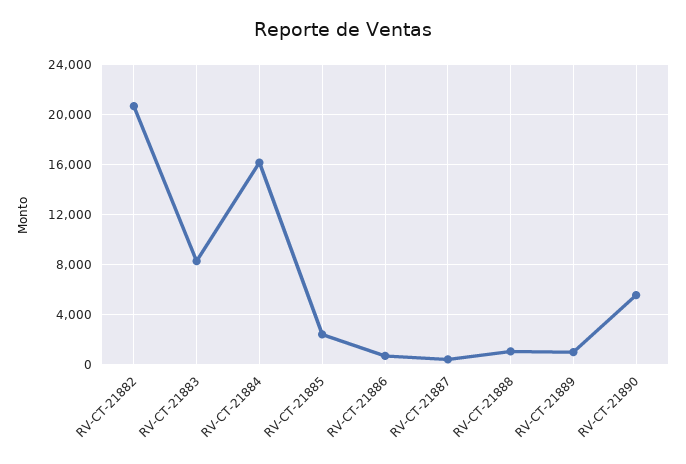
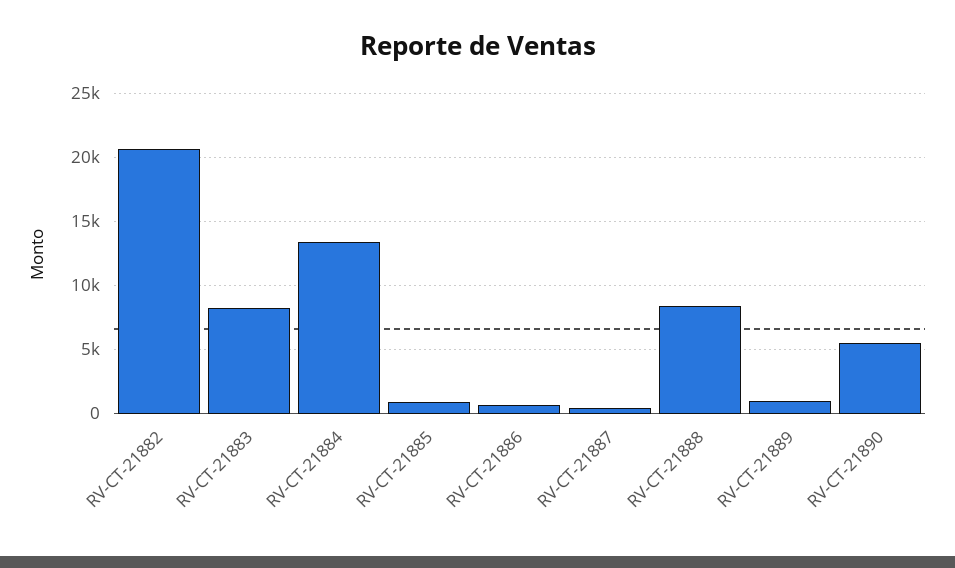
RV-CT-21884: 16000 -> 13500
RV-CT-21885: 2500 -> 1000
RV-CT-21888: 1000 -> 8500

